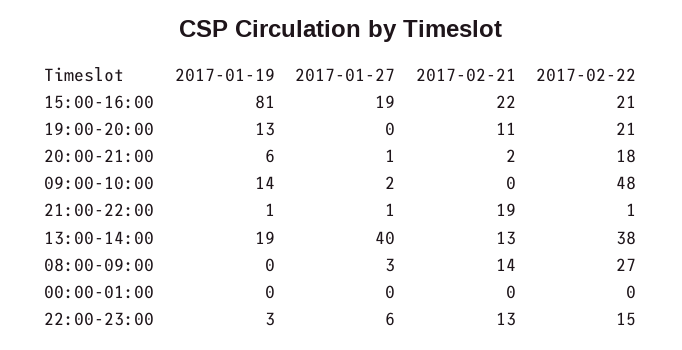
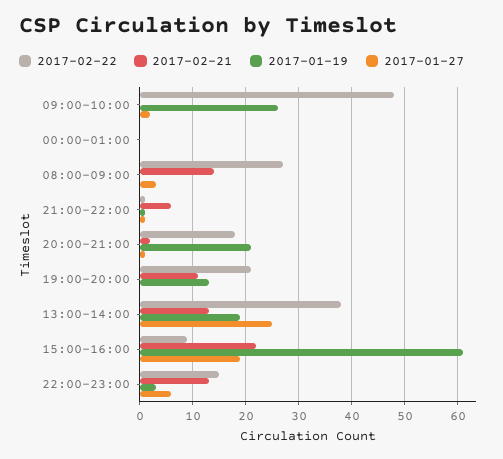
2017-01-19, 15:00-16:00: 81 -> 60
2017-02-22, 15:00-16:00: 21 -> 10
2017-01-19, 20:00-21:00: 6 -> 20
2017-01-19, 09:00-10:00: 14 -> 25
2017-02-21, 21:00-22:00: 19 -> 5
2017-01-27, 13:00-14:00: 40 -> 25

